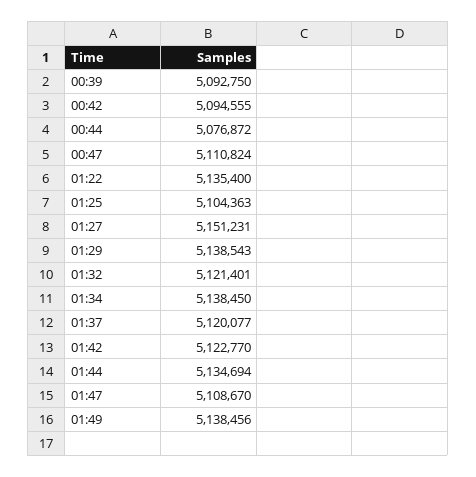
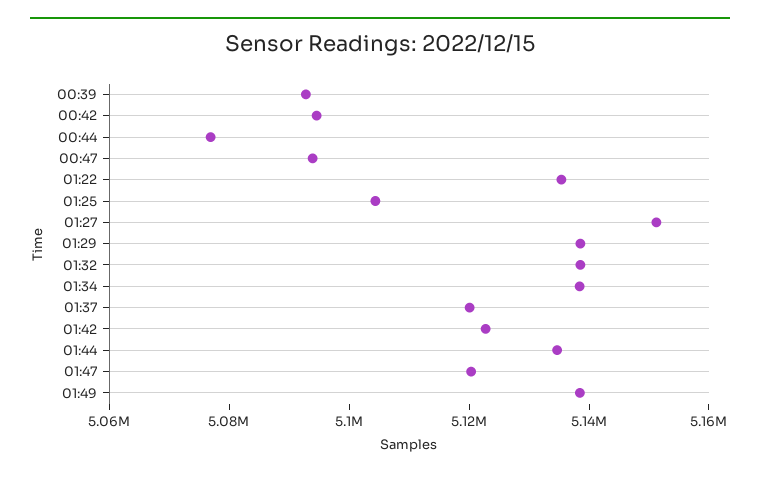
00:47: 5110824 -> 5095000
01:32: 5121401 -> 5140000
01:47: 5108670 -> 5120000

